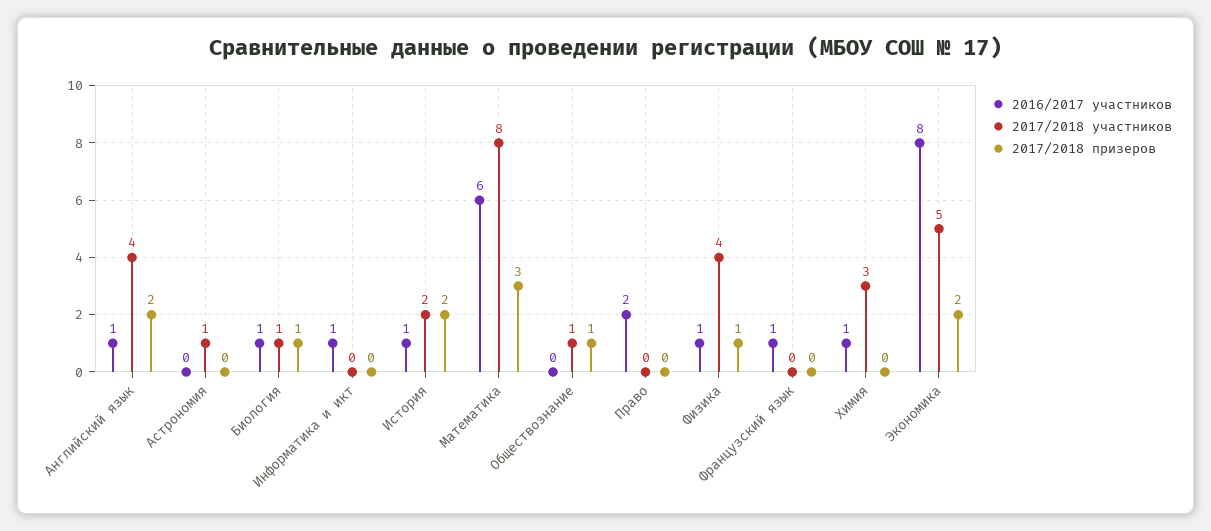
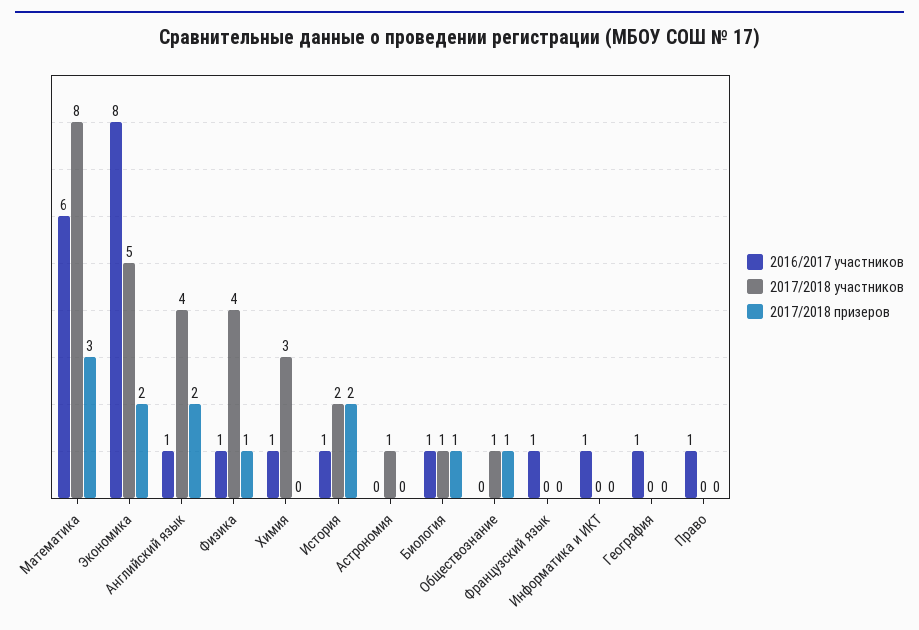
2016/2017 участников, Право: 2 -> 1
2016/2017 участников, География: none -> 1
2017/2018 участников, География: none -> 0
2017/2018 призеров, География: none -> 0

